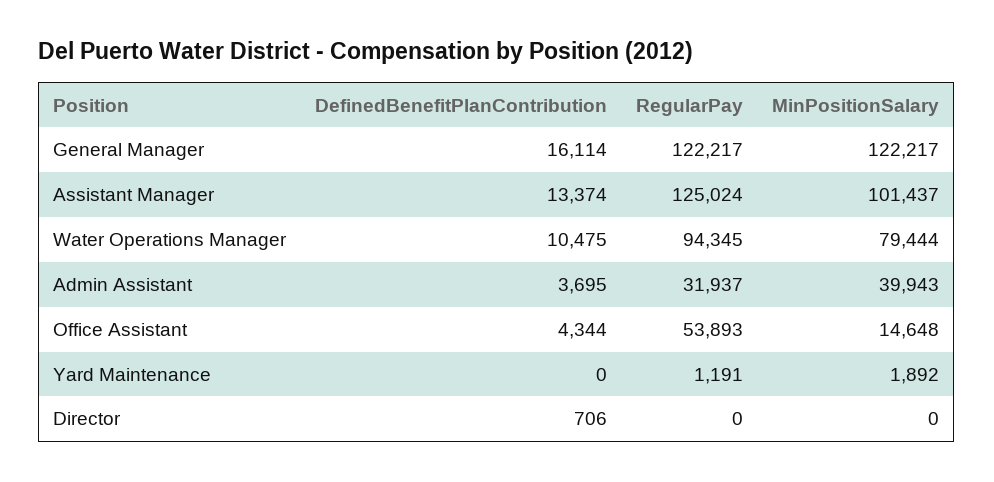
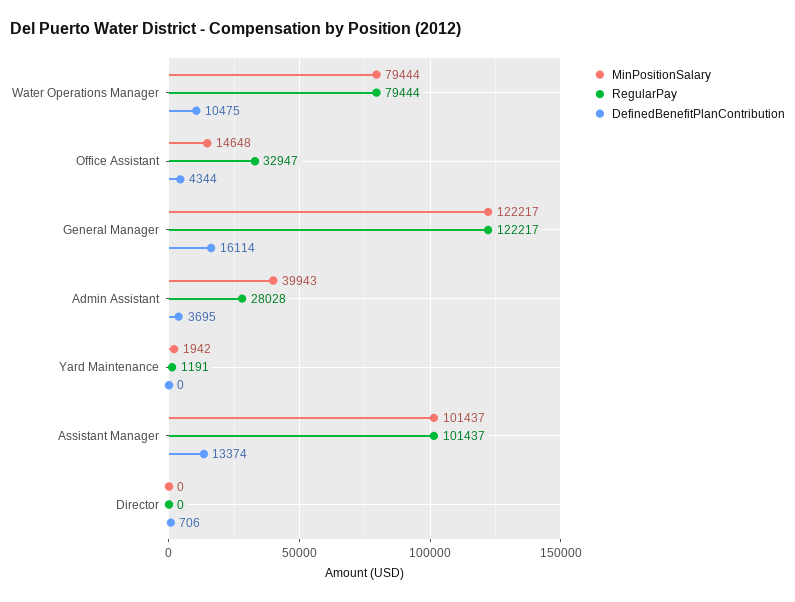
RegularPay, Assistant Manager: 125024 -> 101437
RegularPay, Water Operations Manager: 94345 -> 79444
RegularPay, Admin Assistant: 31937 -> 28028
RegularPay, Office Assistant: 53893 -> 32947
MinPositionSalary, Yard Maintenance: 1892 -> 1942

